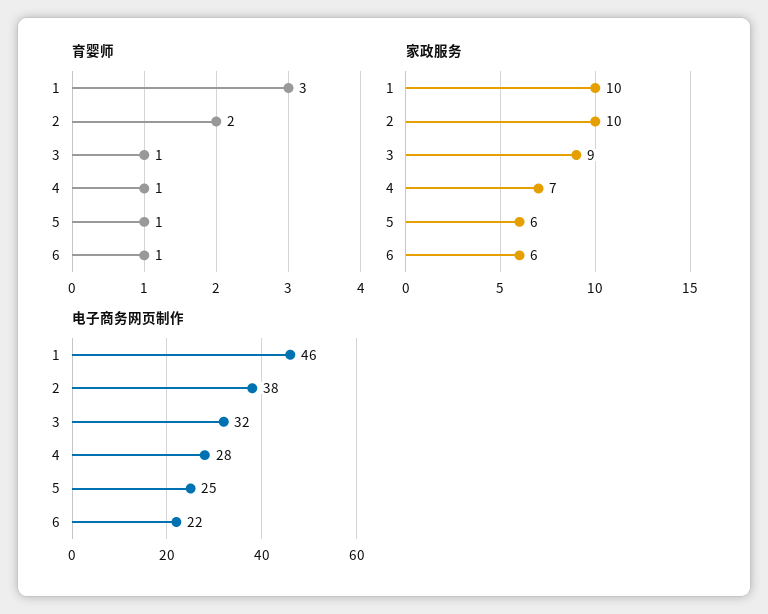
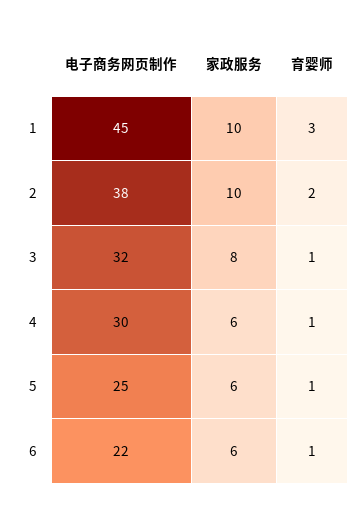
家政服务, 3: 9 -> 8
家政服务, 4: 7 -> 6
电子商务网页制作, 1: 46 -> 45
电子商务网页制作, 4: 28 -> 30

